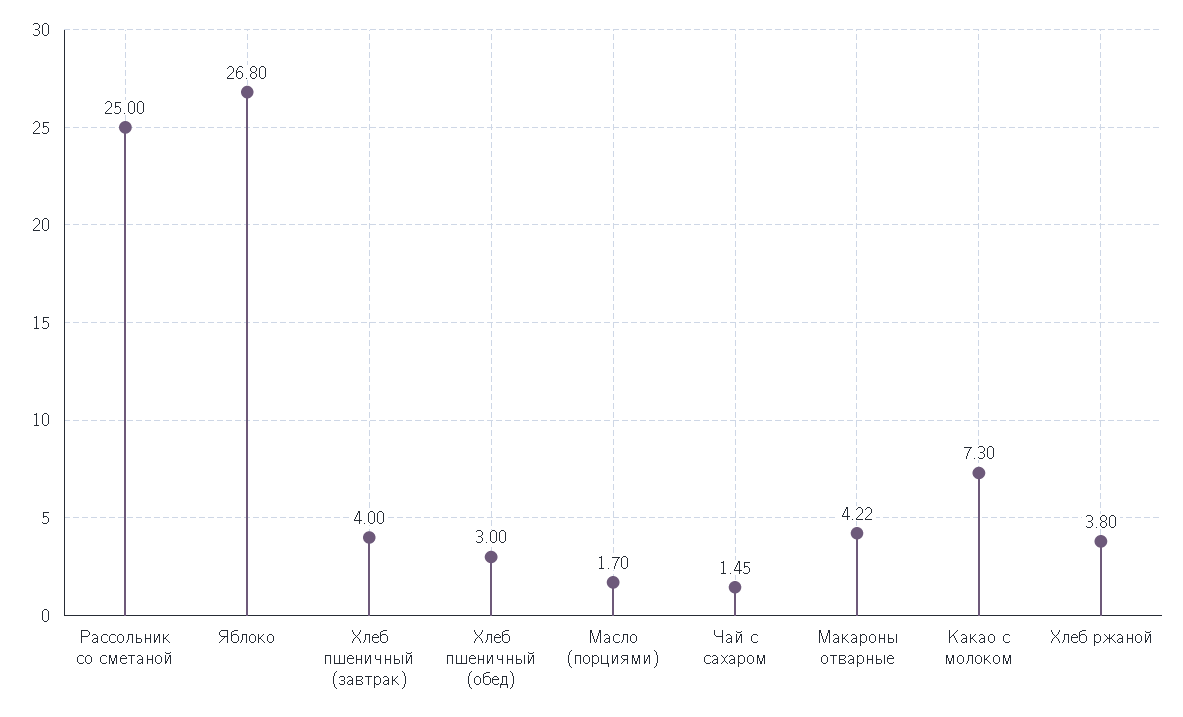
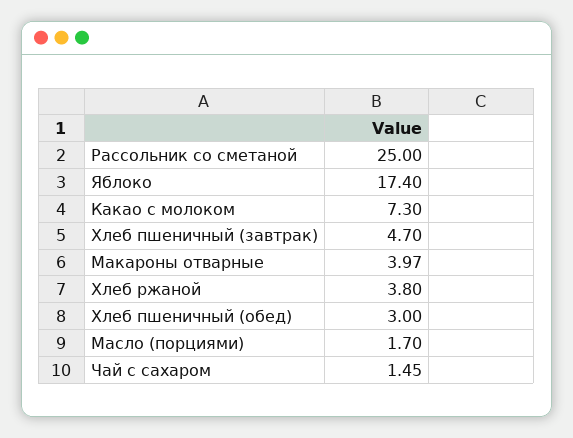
Яблоко: 26.8 -> 17.4
Хлеб пшеничный (завтрак): 4 -> 4.7
Макароны отварные: 4.22 -> 3.97

